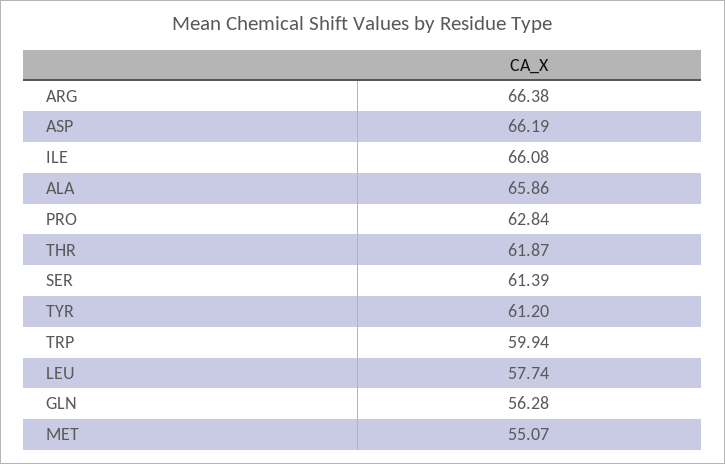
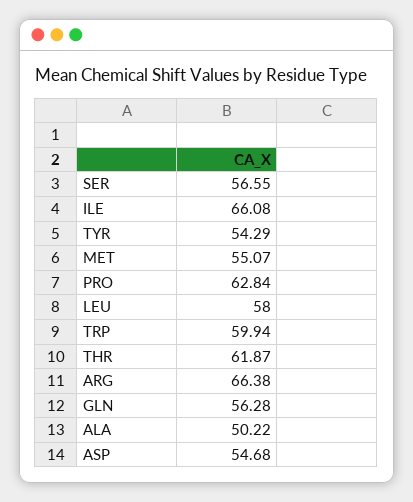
ASP: 66.19 -> 54.68
ALA: 65.86 -> 50.22
SER: 61.39 -> 56.55
TYR: 61.2 -> 54.29
LEU: 57.74 -> 58

